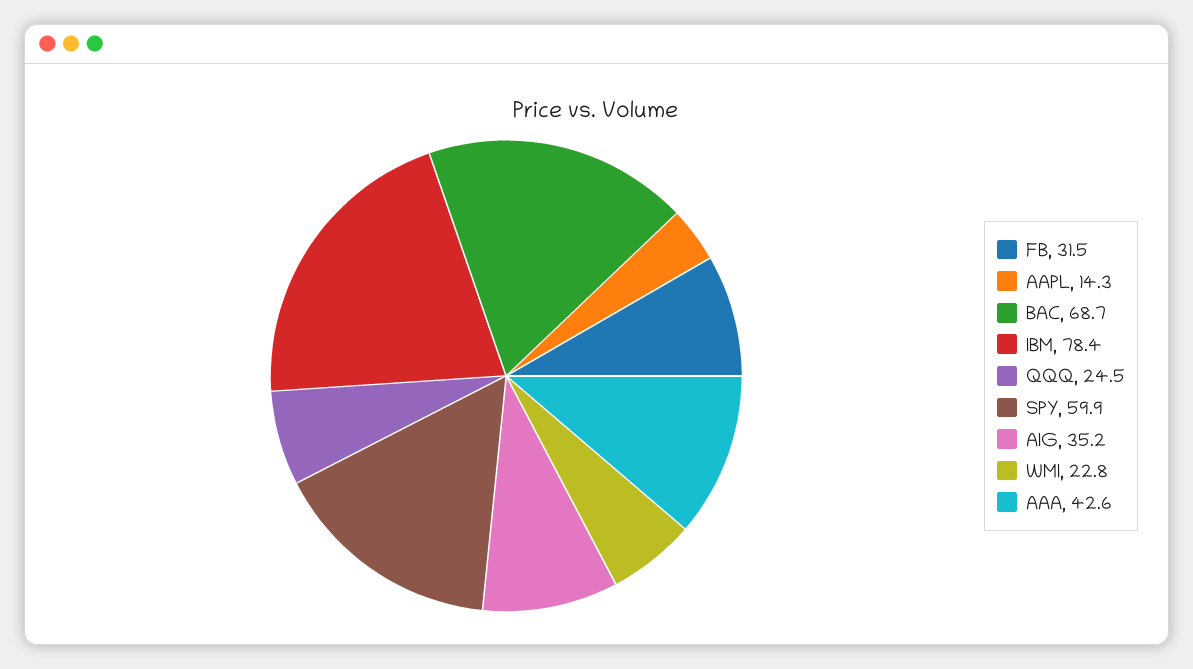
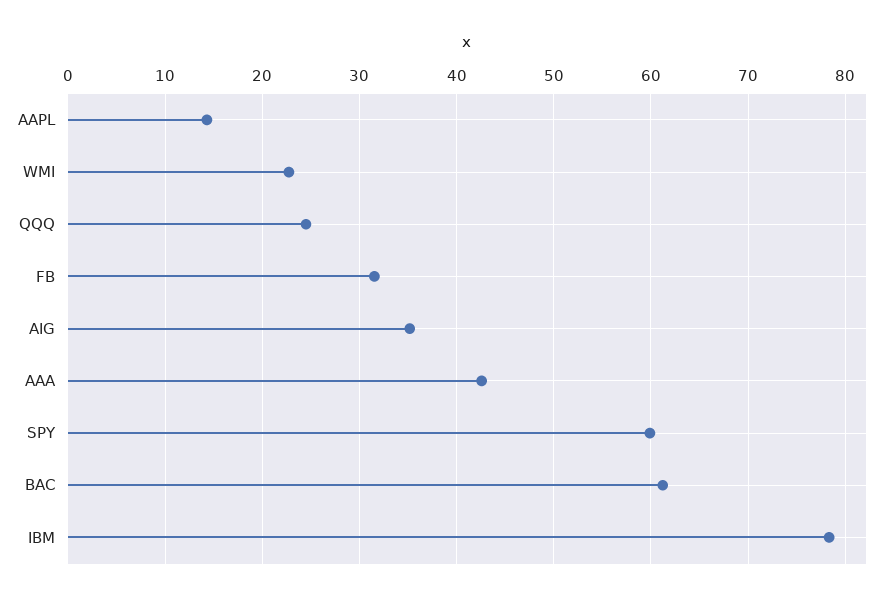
BAC: 68.7 -> 61

